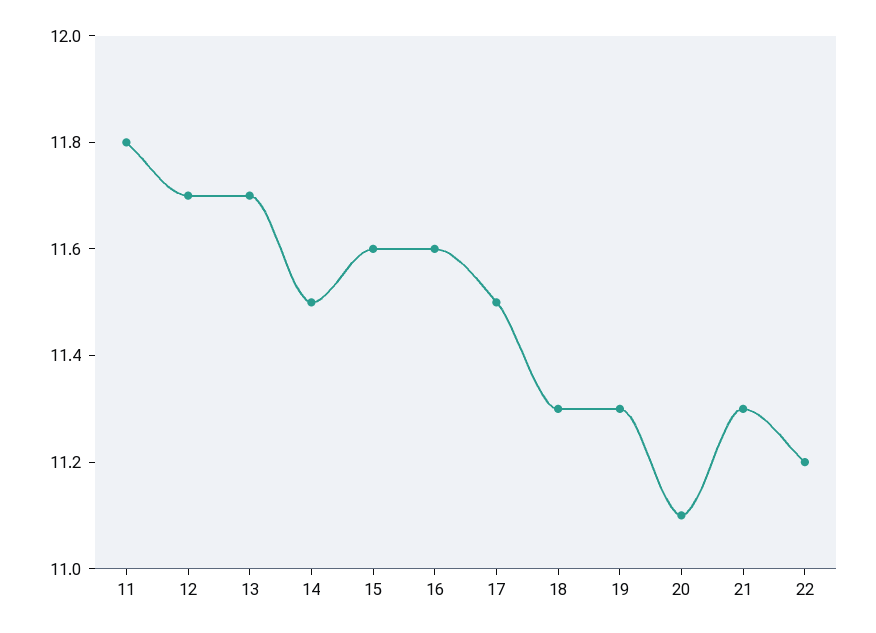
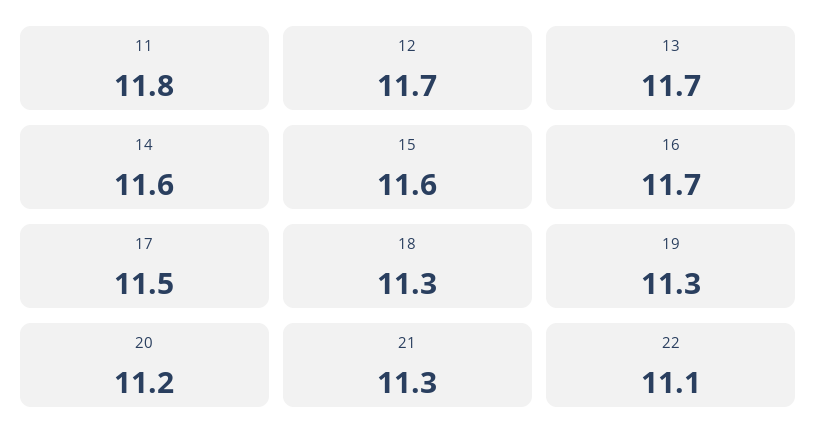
14: 11.5 -> 11.6
16: 11.6 -> 11.7
20: 11.1 -> 11.2
22: 11.2 -> 11.1

